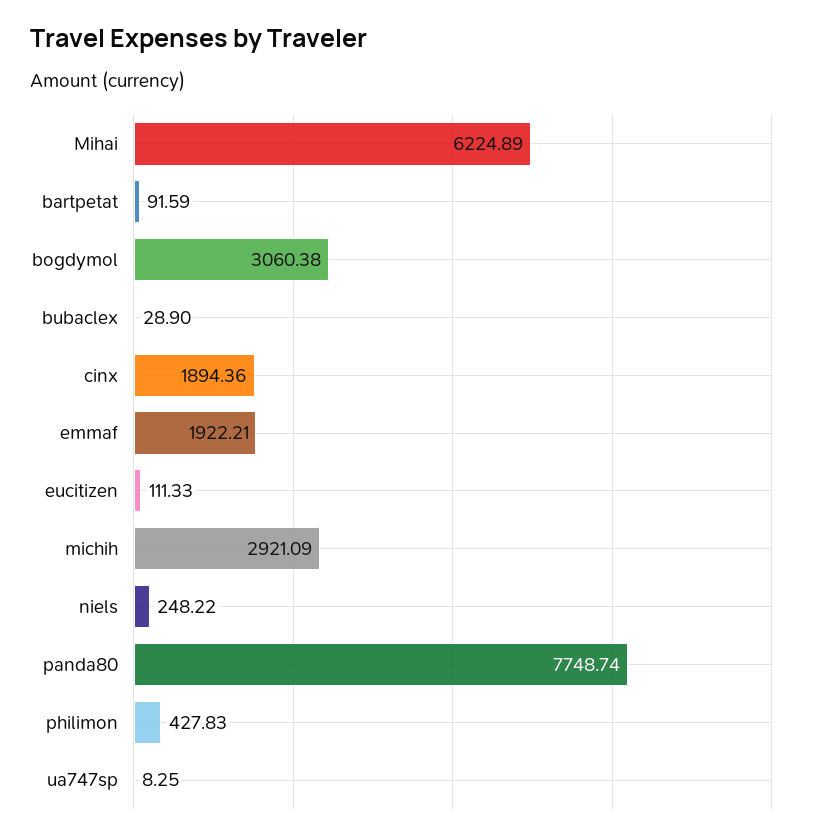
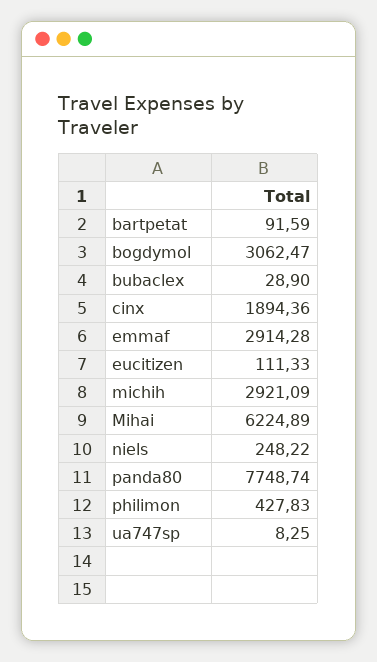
bogdymol: 3060.38 -> 3062.47
emmaf: 1922.21 -> 2914.28

